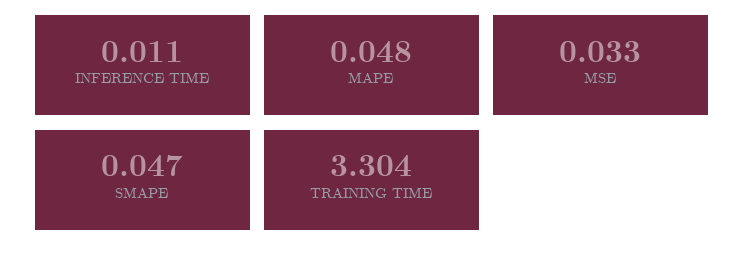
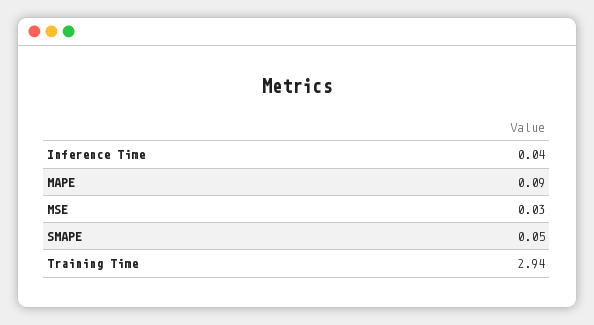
INFERENCE TIME: 0.011 -> 0.04
MAPE: 0.048 -> 0.09
TRAINING TIME: 3.304 -> 2.94

